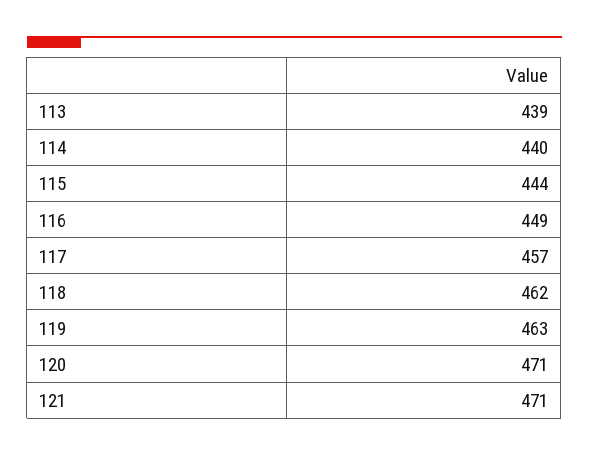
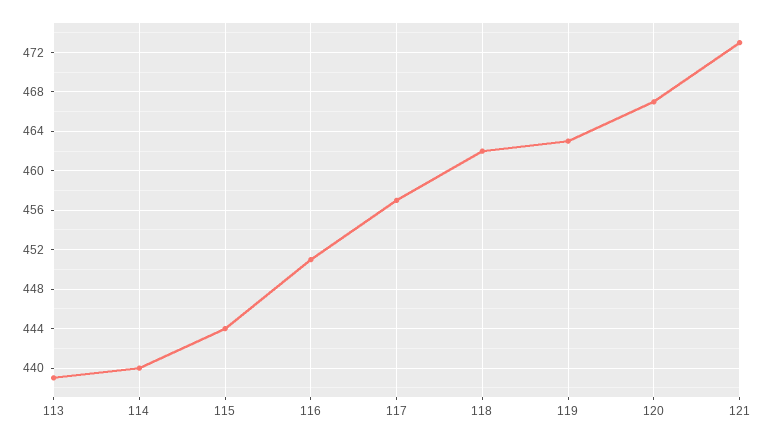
116: 449 -> 451
120: 471 -> 467
121: 471 -> 473

